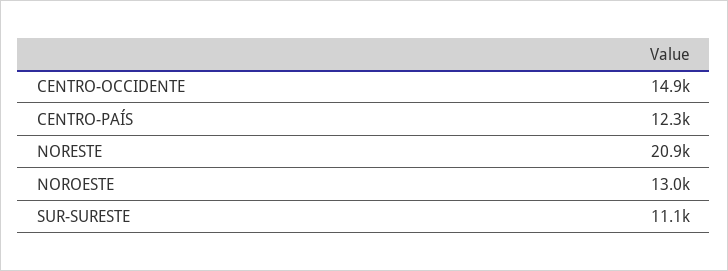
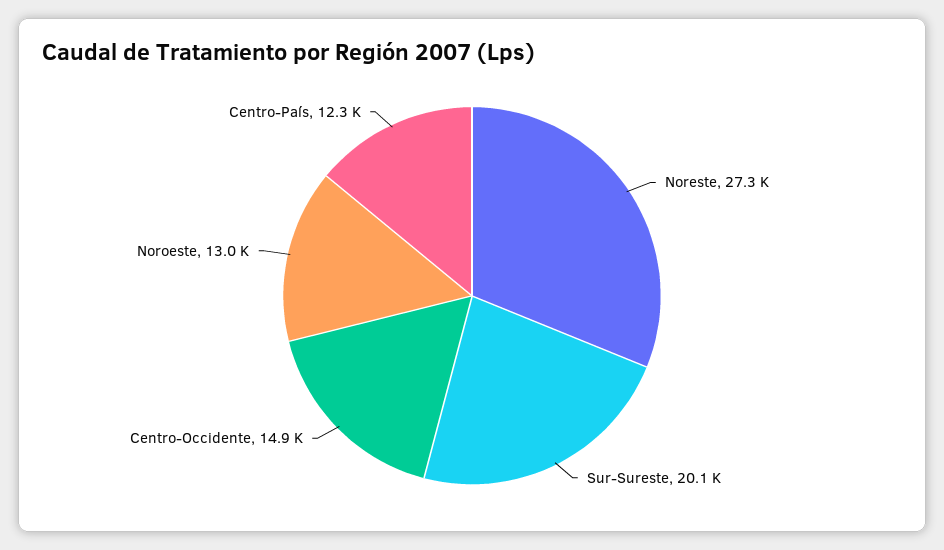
NORESTE: 20900 -> 27300
SUR-SURESTE: 11100 -> 20100

